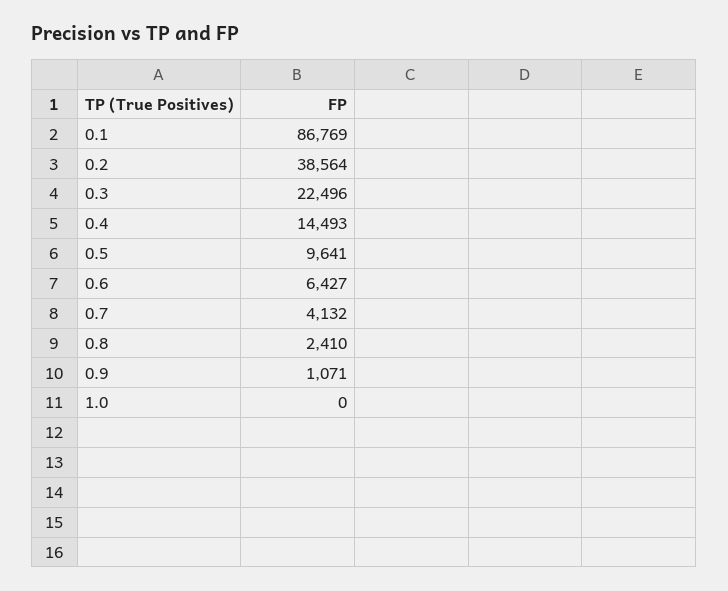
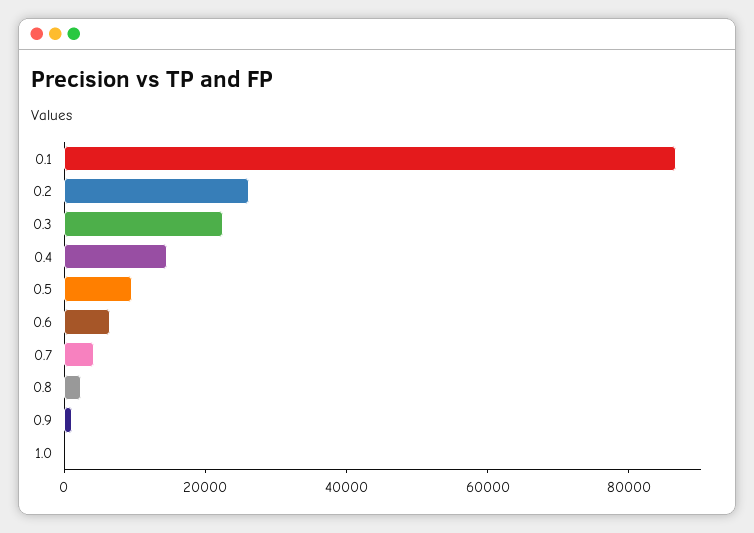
0.2: 38564 -> 25000

